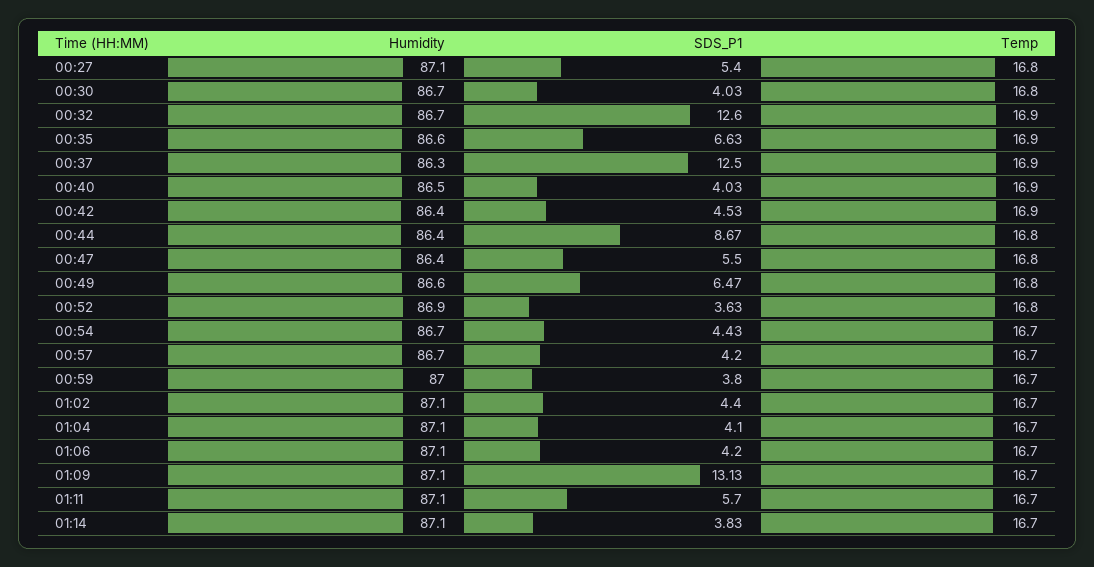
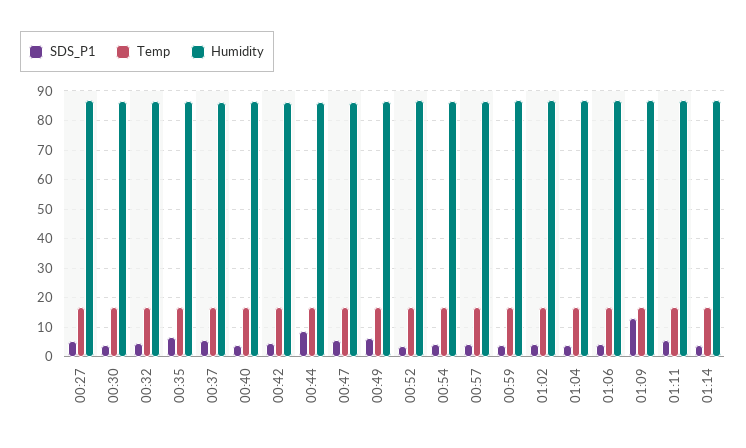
SDS_P1, 00:32: 12.6 -> 5
SDS_P1, 00:37: 12.5 -> 5

